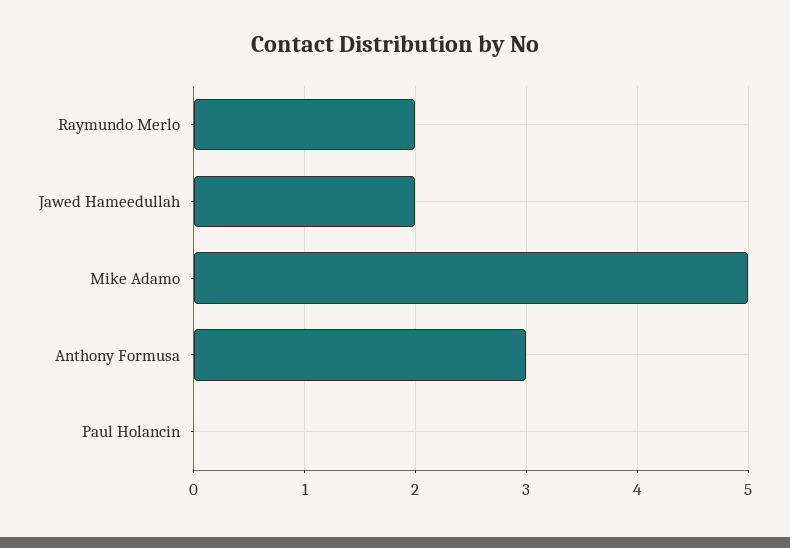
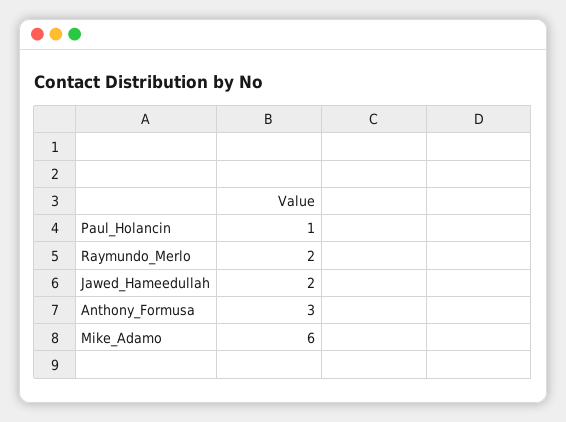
Mike Adamo: 5 -> 6
Paul Holancin: 0 -> 1

